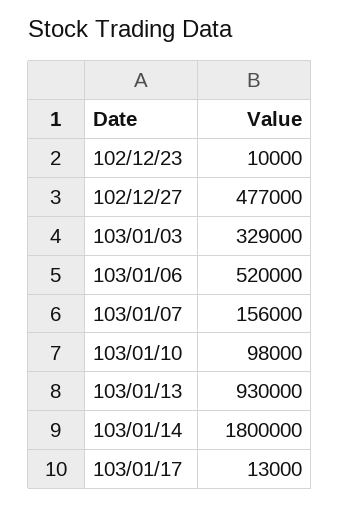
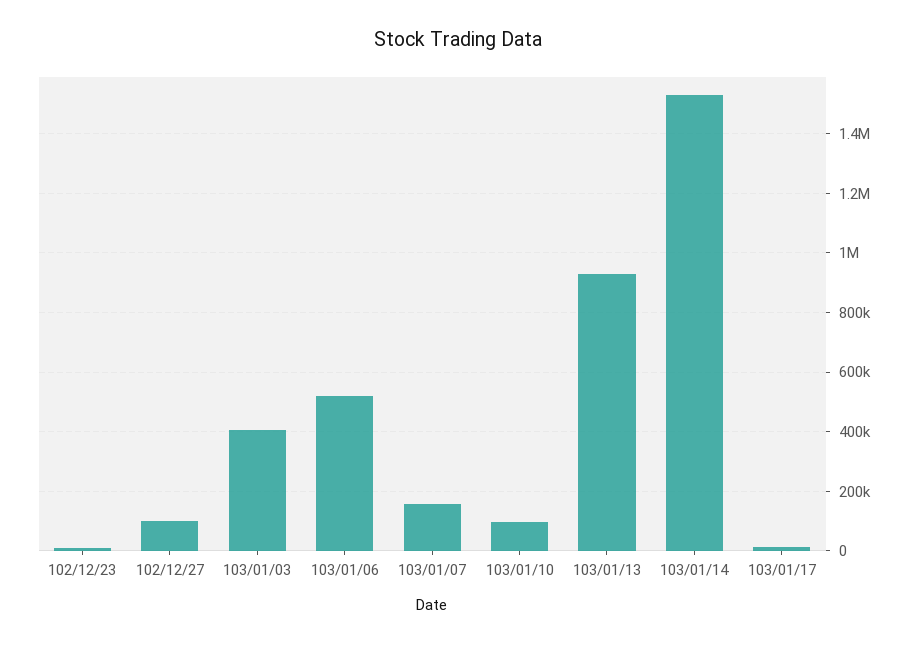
102/12/27: 477000 -> 100000
103/01/03: 329000 -> 400000
103/01/14: 1800000 -> 1525000

